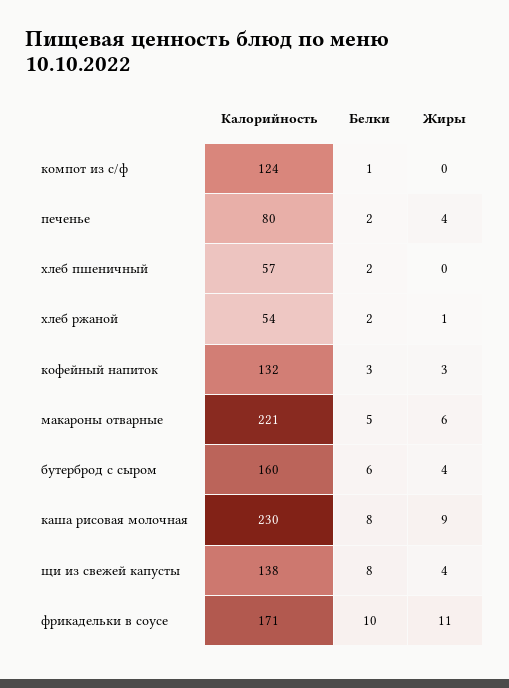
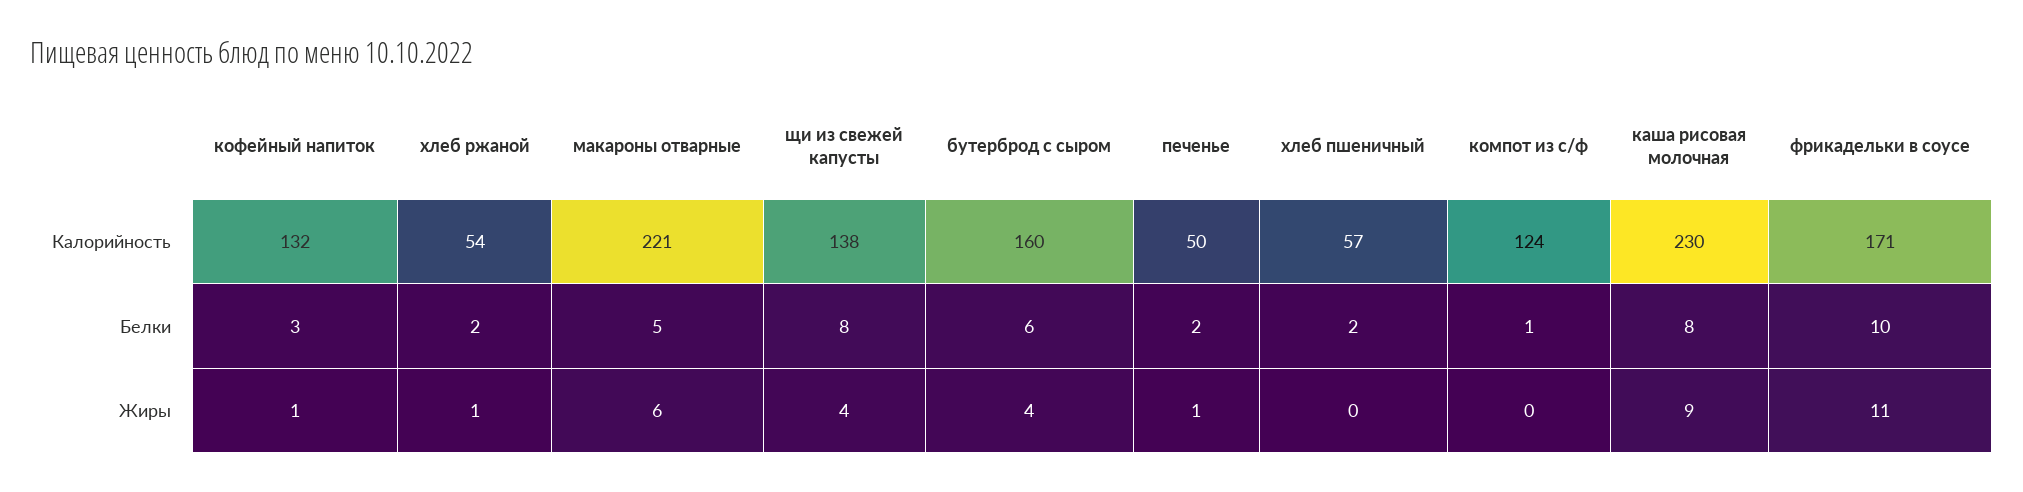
Калорийность, печенье: 80 -> 50
Жиры, печенье: 4 -> 1
Жиры, кофейный напиток: 3 -> 1

